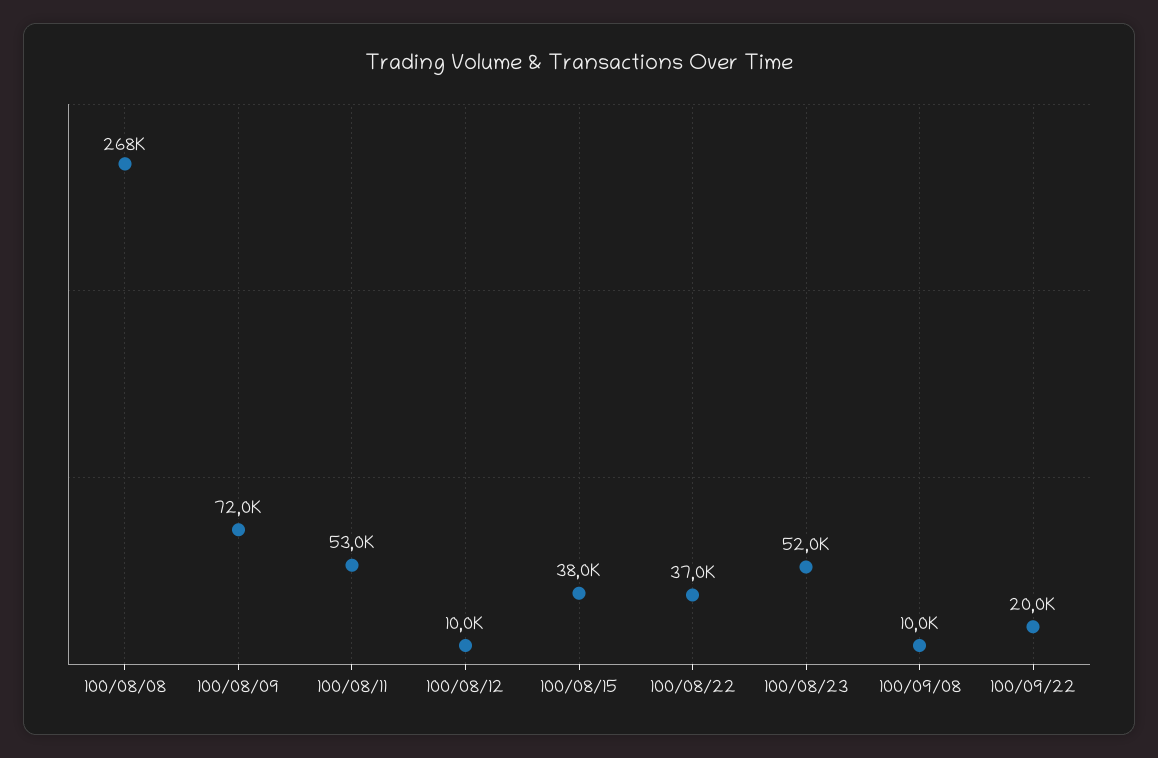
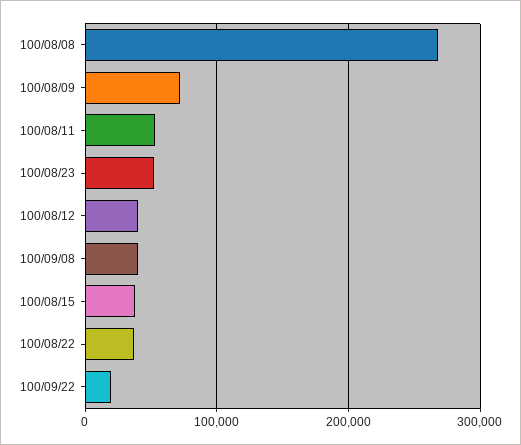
100/08/12: 10000 -> 40000
100/09/08: 10000 -> 40000

